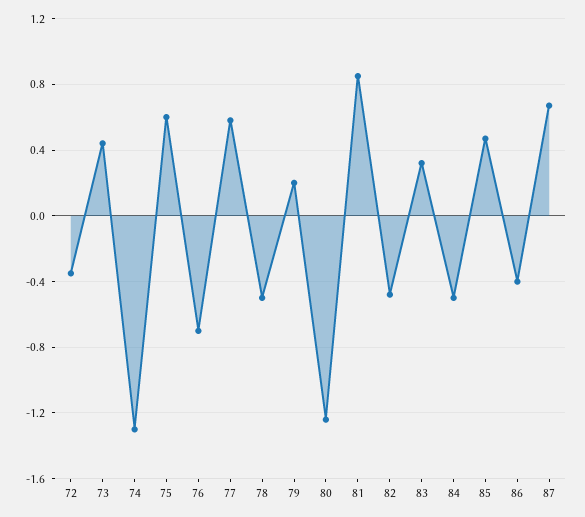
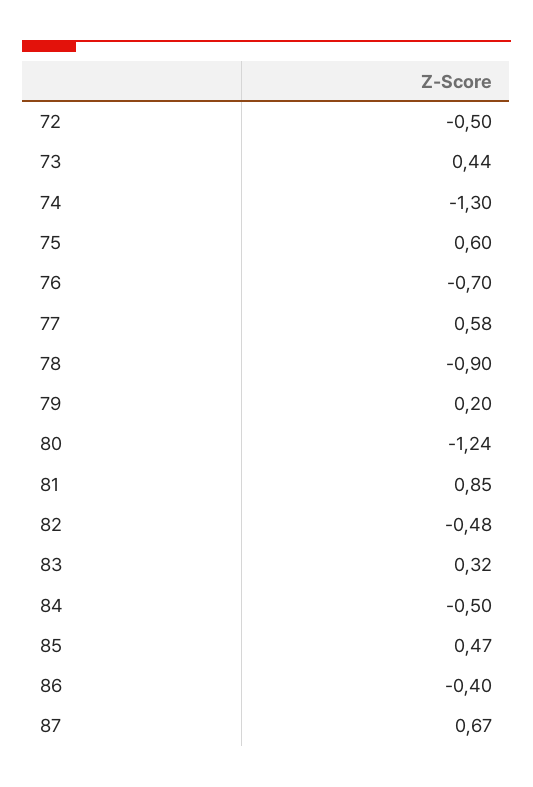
72: -0.35 -> -0.5
78: -0.5 -> -0.9

